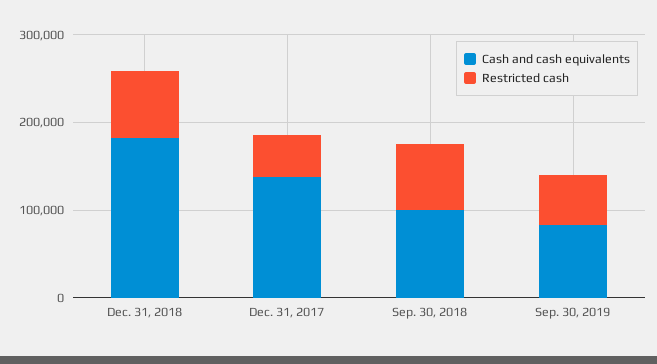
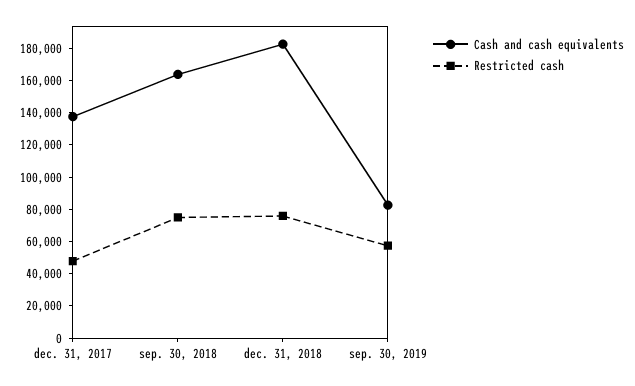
Cash and cash equivalents, Sep. 30, 2018: 100000 -> 165000

